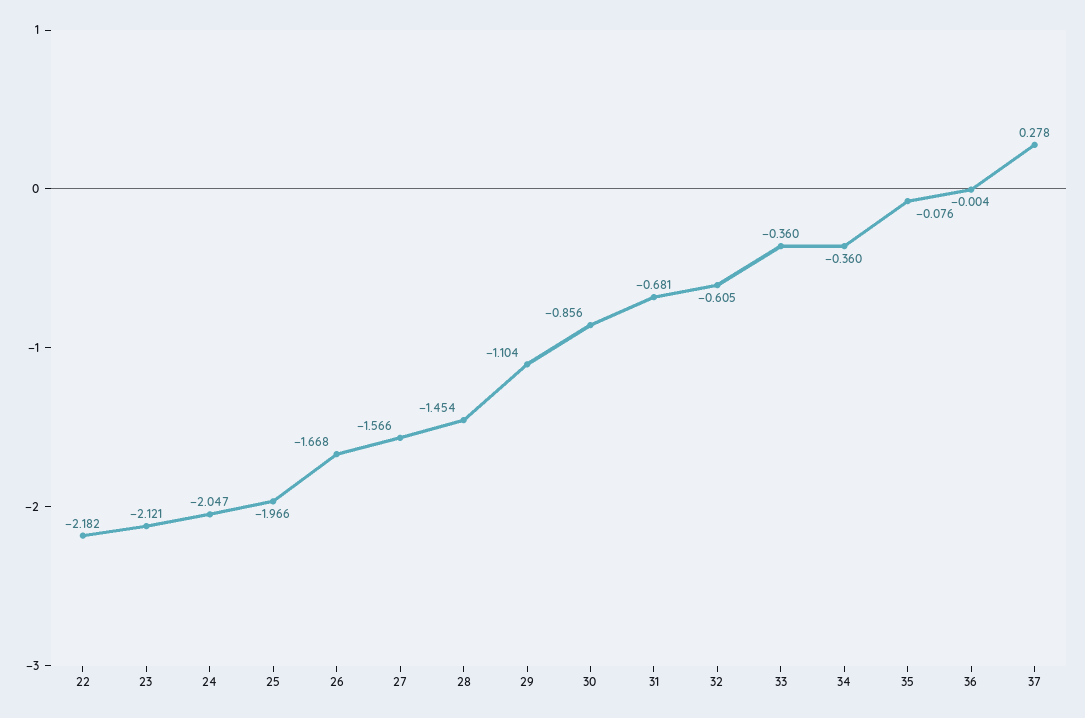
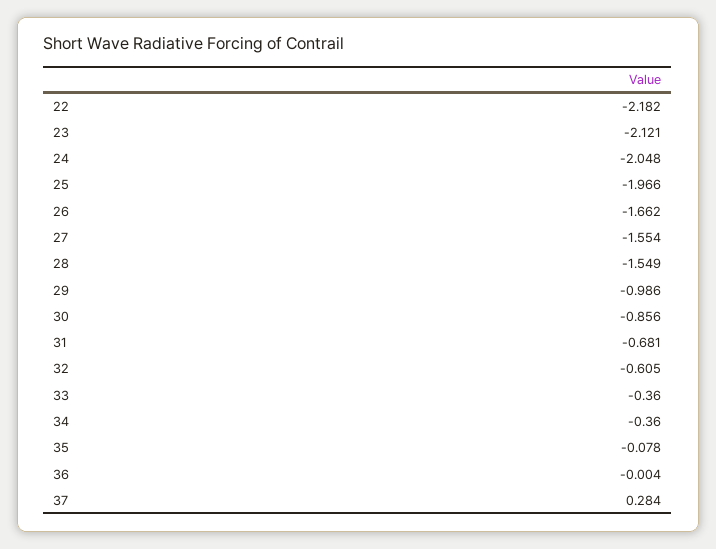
24: -2.047 -> -2.048
26: -1.668 -> -1.662
27: -1.566 -> -1.554
28: -1.454 -> -1.549
29: -1.104 -> -0.986
35: -0.076 -> -0.078
37: 0.278 -> 0.284

